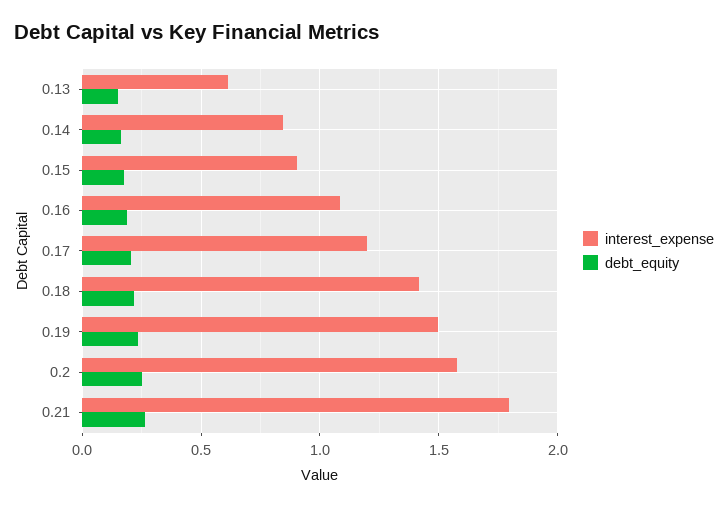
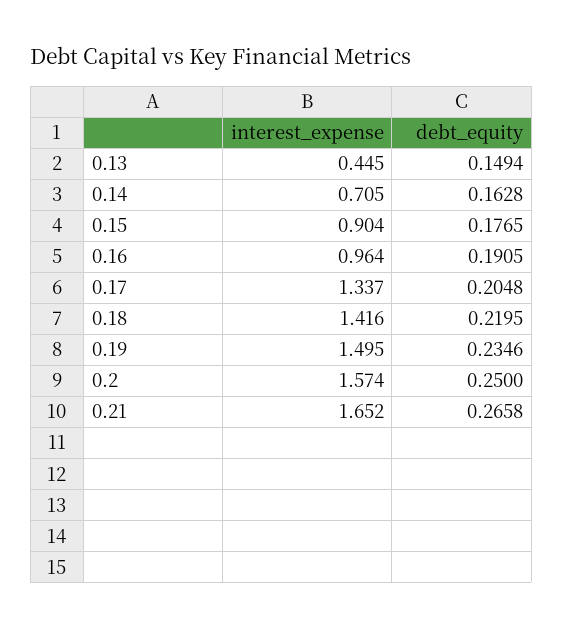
interest_expense, 0.13: 0.6 -> 0.445
interest_expense, 0.14: 0.85 -> 0.705
interest_expense, 0.16: 1.1 -> 0.964
interest_expense, 0.17: 1.2 -> 1.337
interest_expense, 0.21: 1.8 -> 1.652

